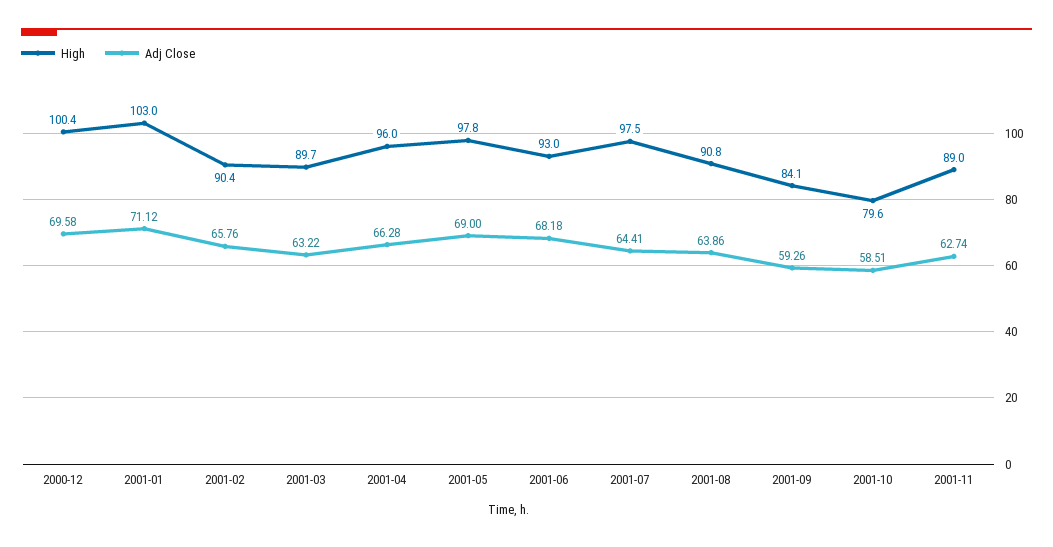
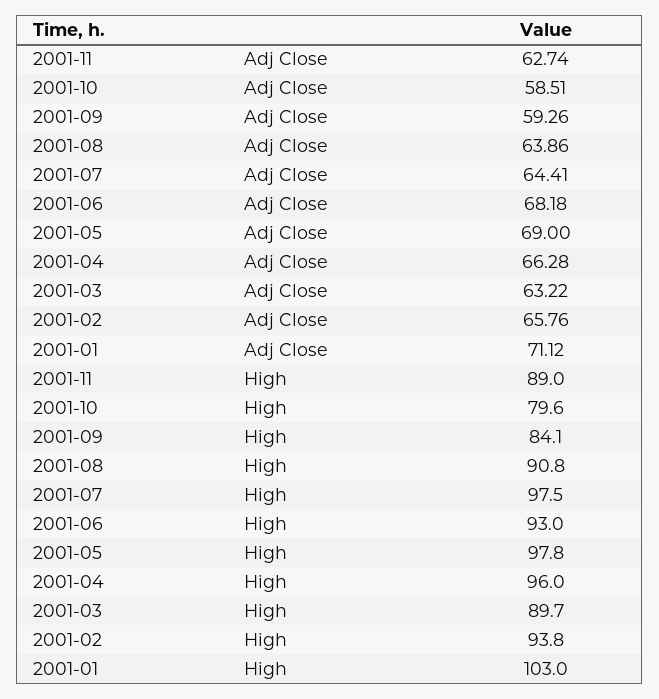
High, 2000-12: 100.4 -> none
Adj Close, 2000-12: 69.58 -> none
High, 2001-02: 90.4 -> 93.8

